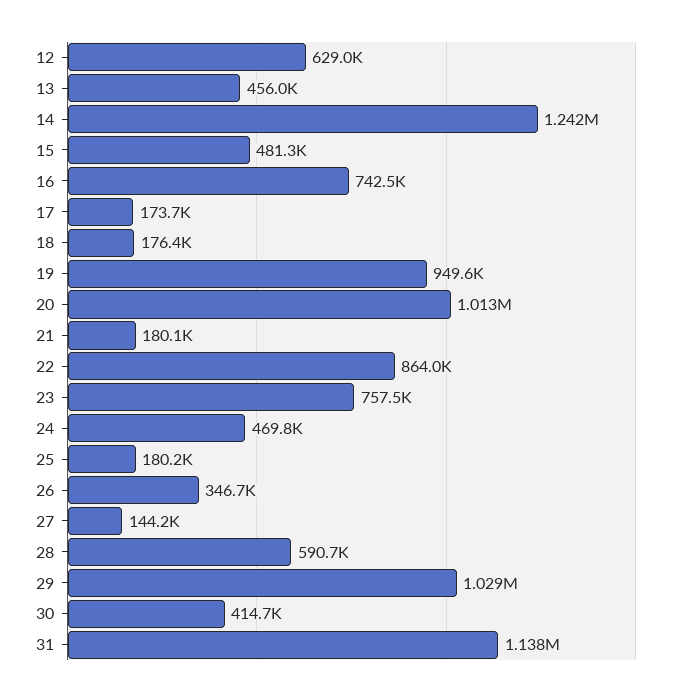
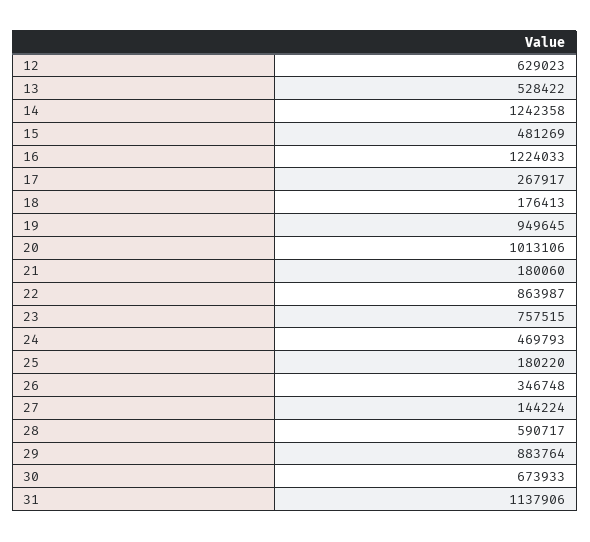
13: 456000 -> 528422
16: 742500 -> 1224033
17: 173700 -> 267917
29: 1029000 -> 883764
30: 414700 -> 673933

